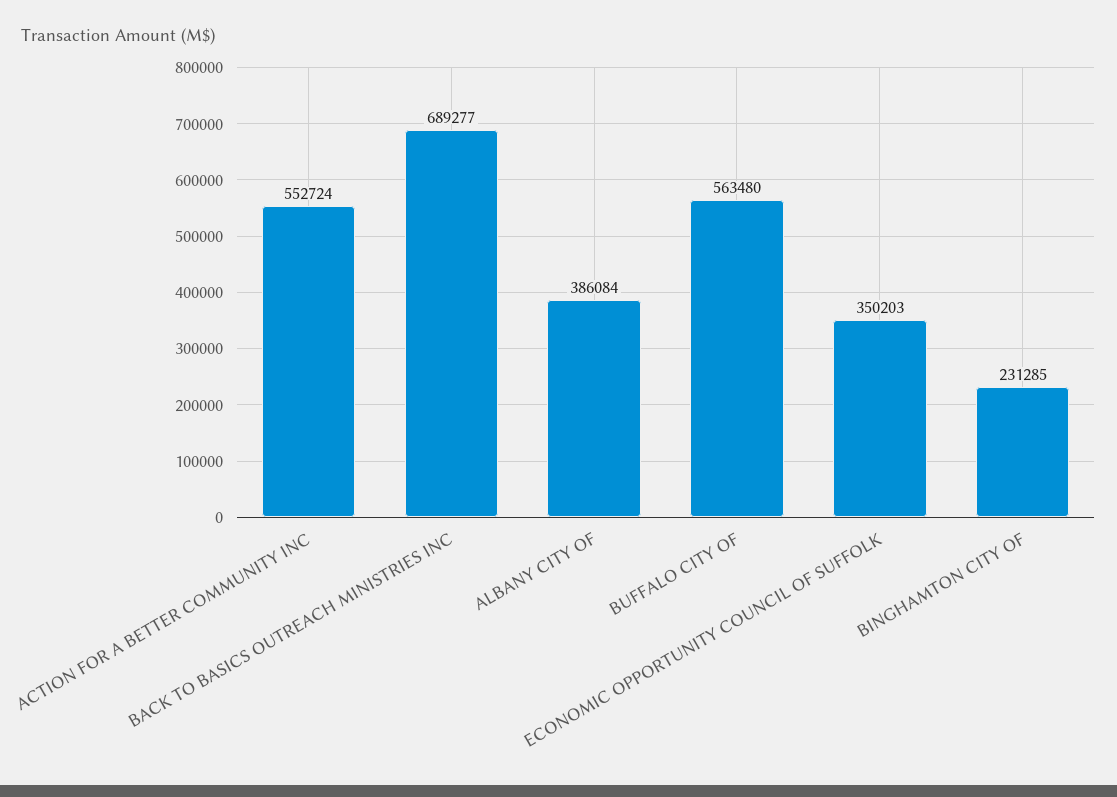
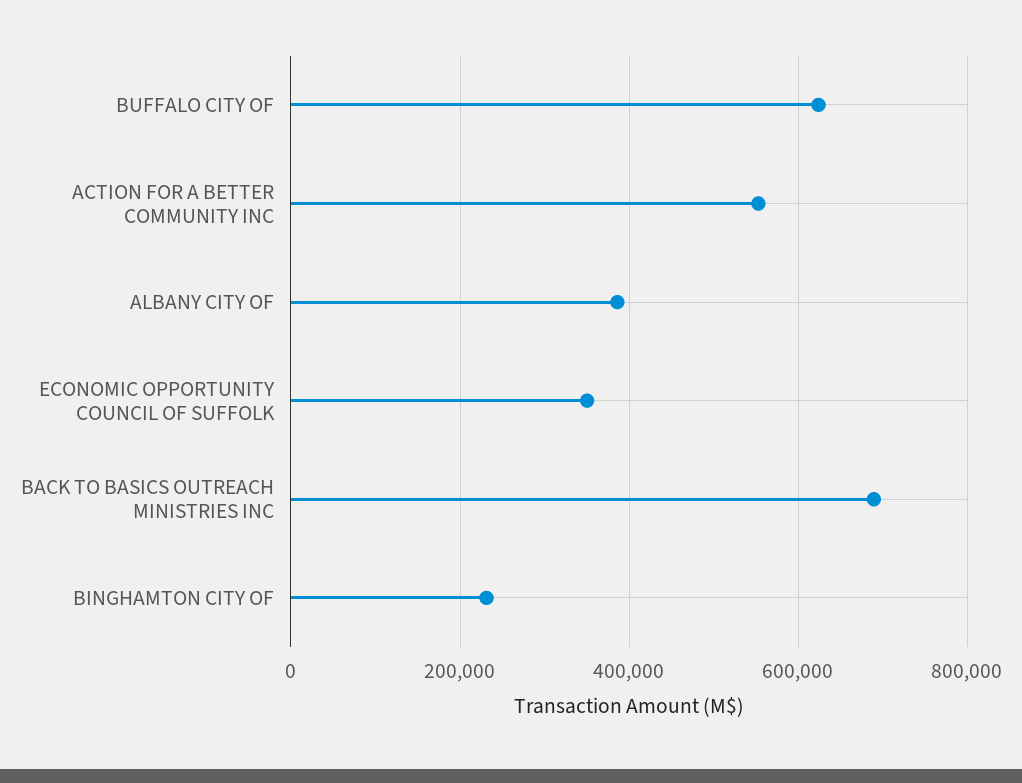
BUFFALO CITY OF: 563480 -> 620000

